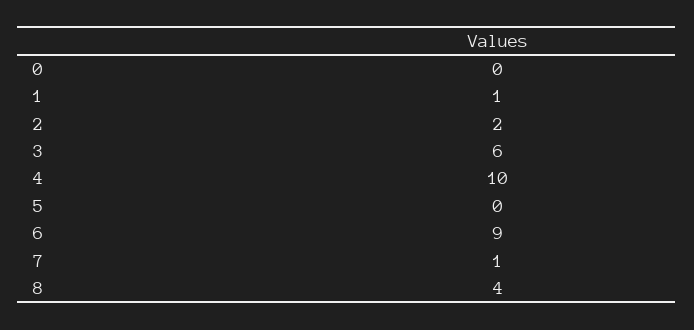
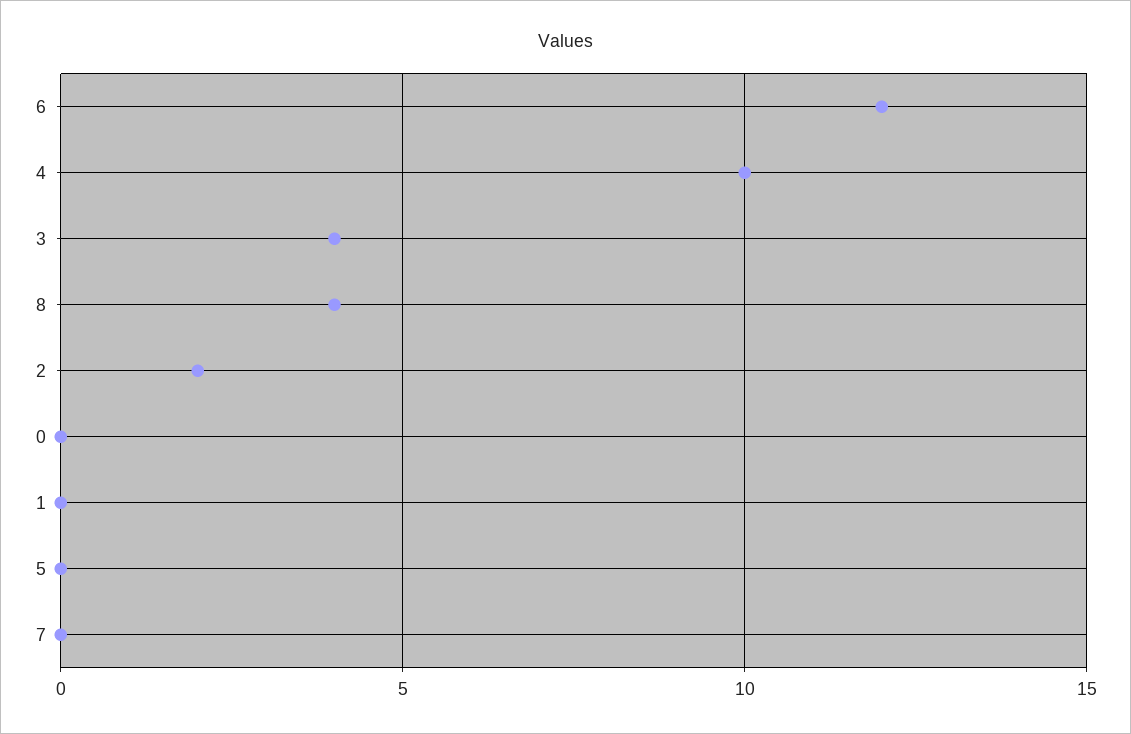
1: 1 -> 0
3: 6 -> 4
6: 9 -> 12
7: 1 -> 0

